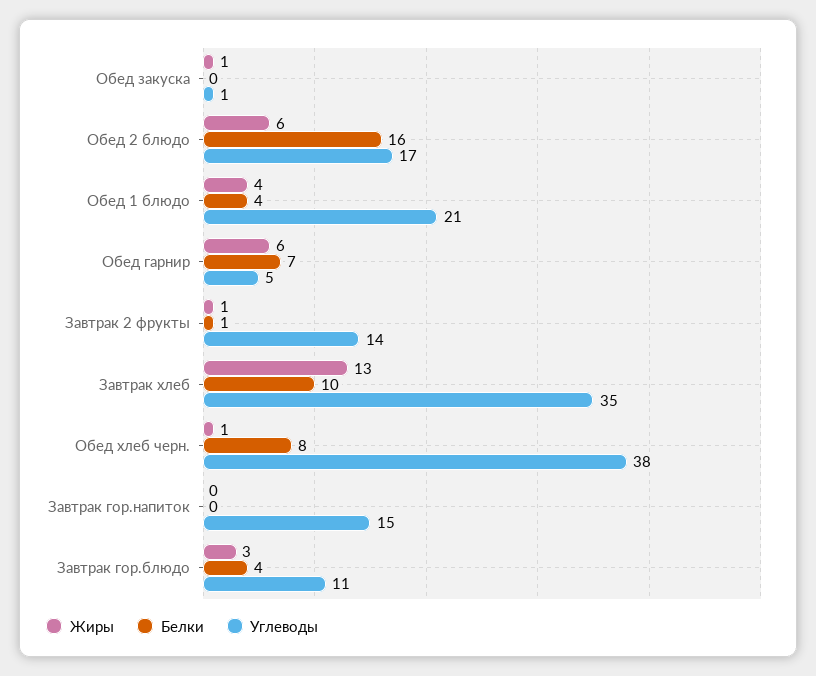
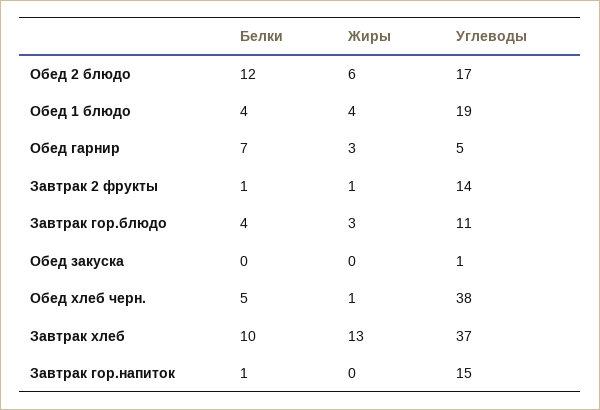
Жиры, Обед закуска: 1 -> 0
Белки, Обед 2 блюдо: 16 -> 12
Углеводы, Обед 1 блюдо: 21 -> 19
Жиры, Обед гарнир: 6 -> 3
Углеводы, Завтрак хлеб: 35 -> 37
Белки, Обед хлеб черн.: 8 -> 5
Белки, Завтрак гор.напиток: 0 -> 1

